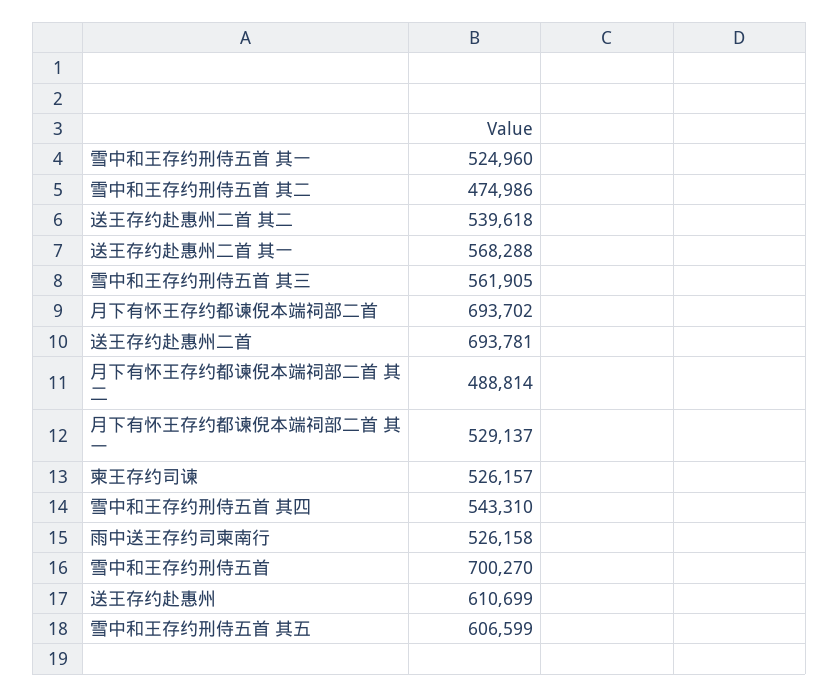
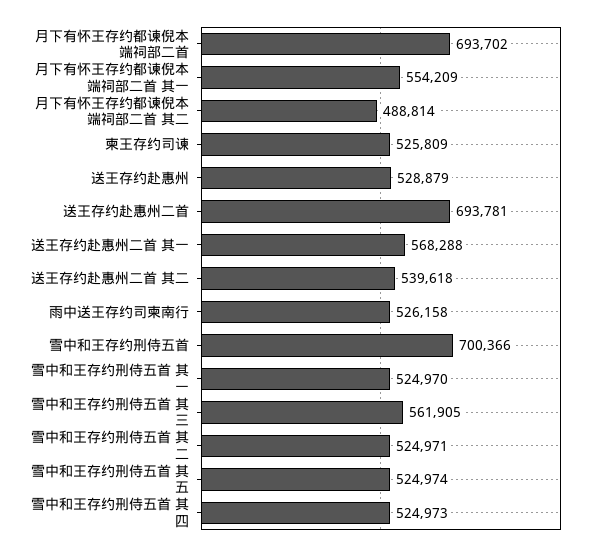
雪中和王存约刑侍五首 其一: 524960 -> 524970
雪中和王存约刑侍五首 其二: 474986 -> 524971
月下有怀王存约都谏倪本端祠部二首 其一: 529137 -> 554209
柬王存约司谏: 526157 -> 525809
雪中和王存约刑侍五首 其四: 543310 -> 524973
雪中和王存约刑侍五首: 700270 -> 700366
送王存约赴惠州: 610699 -> 528879
雪中和王存约刑侍五首 其五: 606599 -> 524974

